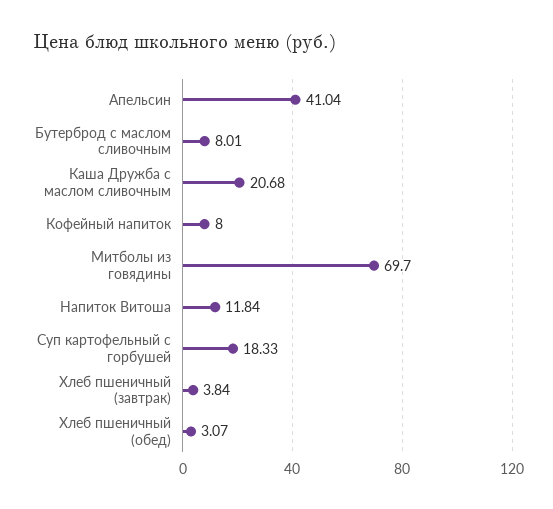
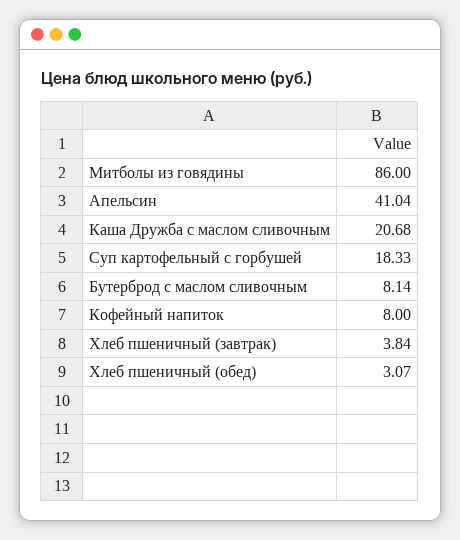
Бутерброд с маслом сливочным: 8.01 -> 8.14
Митболы из говядины: 69.7 -> 86
Напиток Витоша: 11.84 -> none

